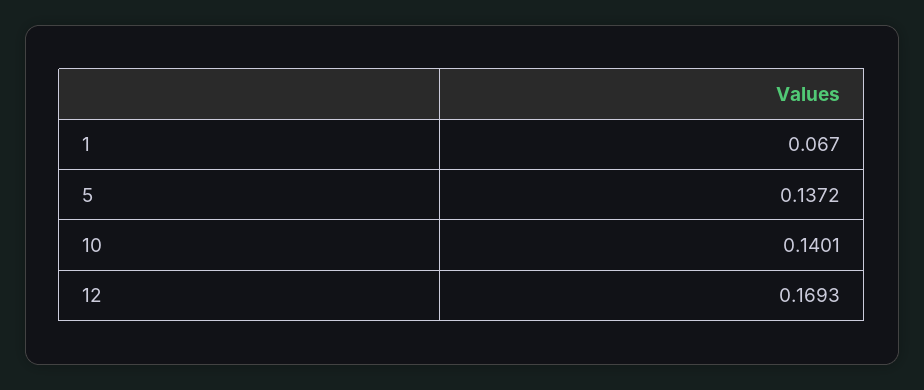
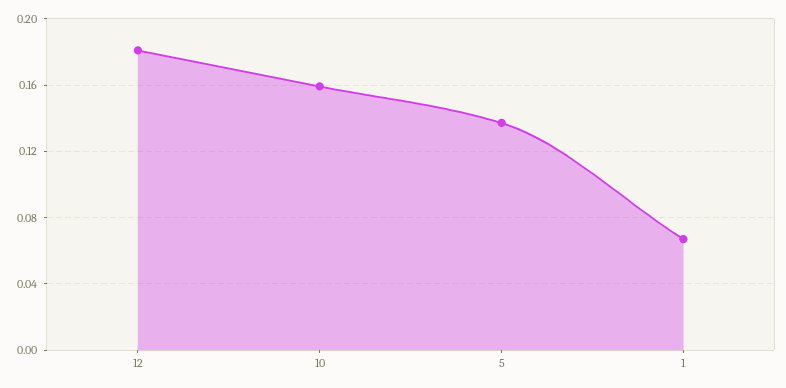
10: 0.1401 -> 0.16
12: 0.1693 -> 0.18

